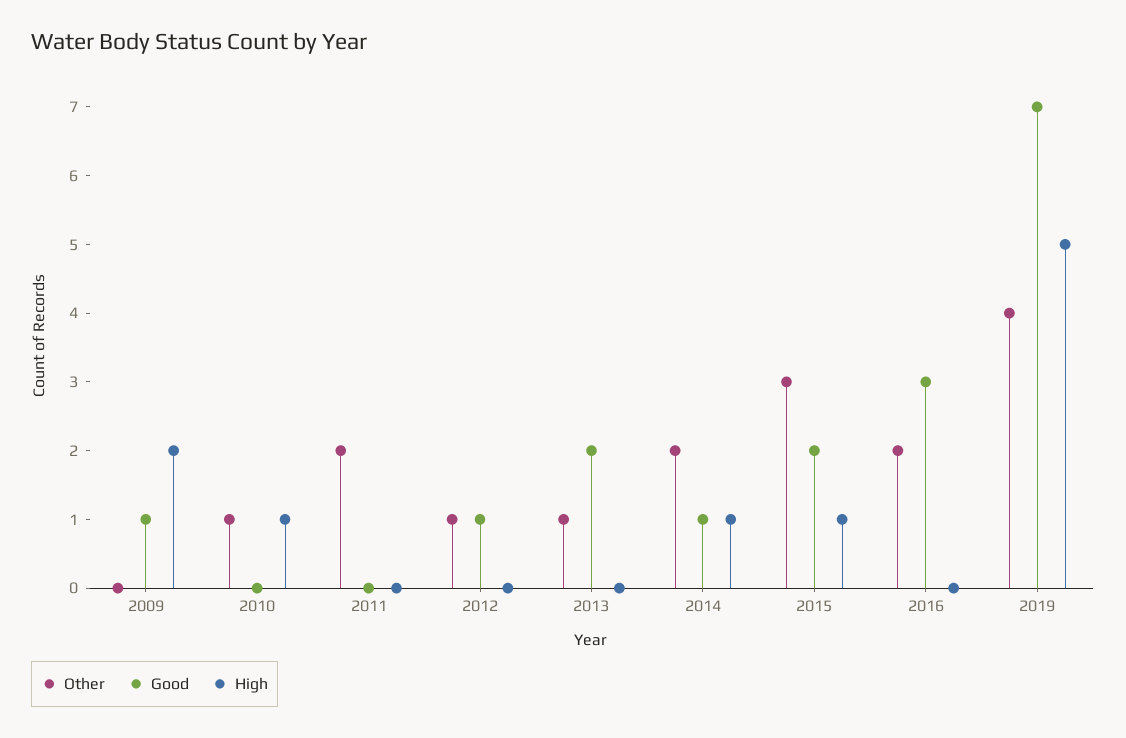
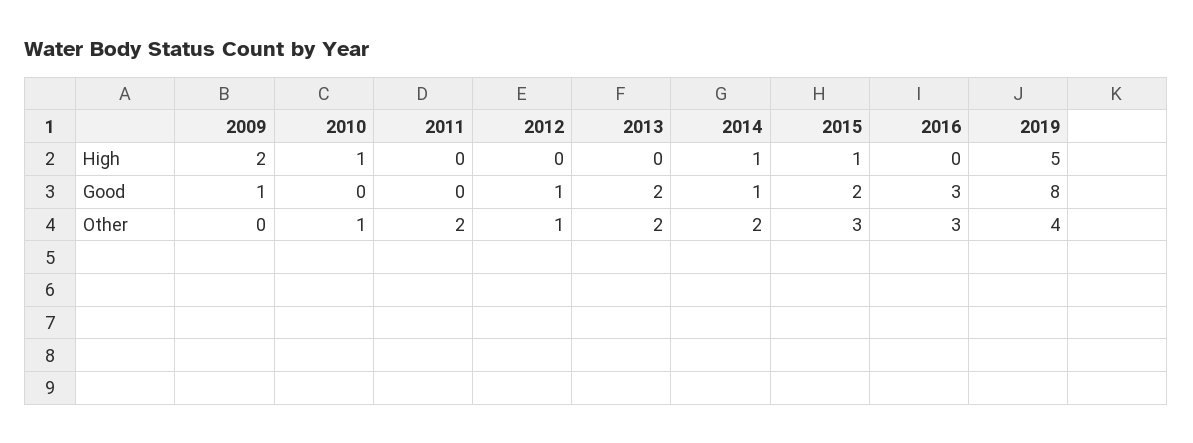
Other, 2013: 1 -> 2
Other, 2016: 2 -> 3
Good, 2019: 7 -> 8

